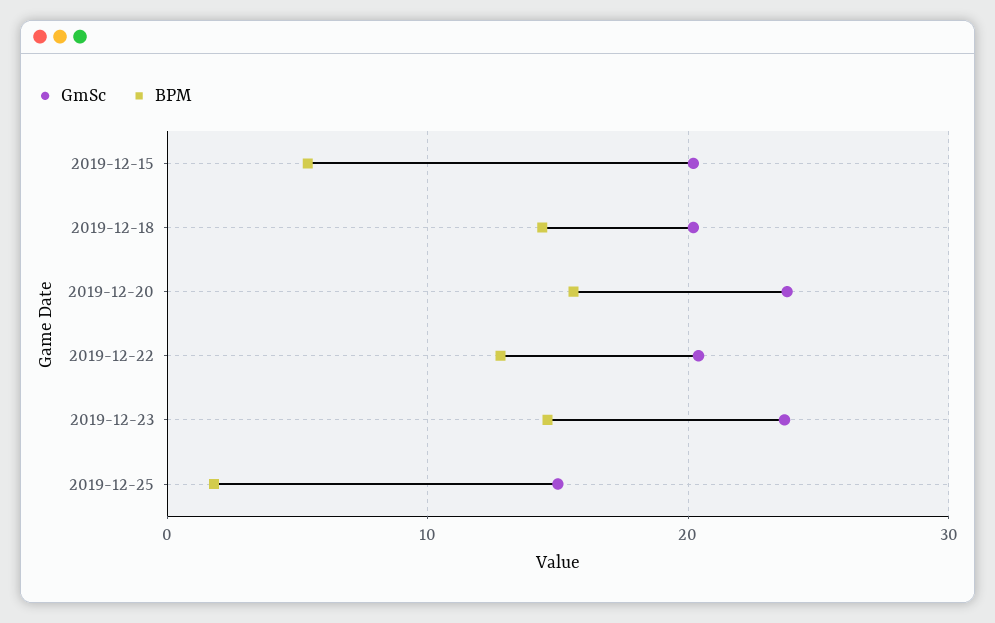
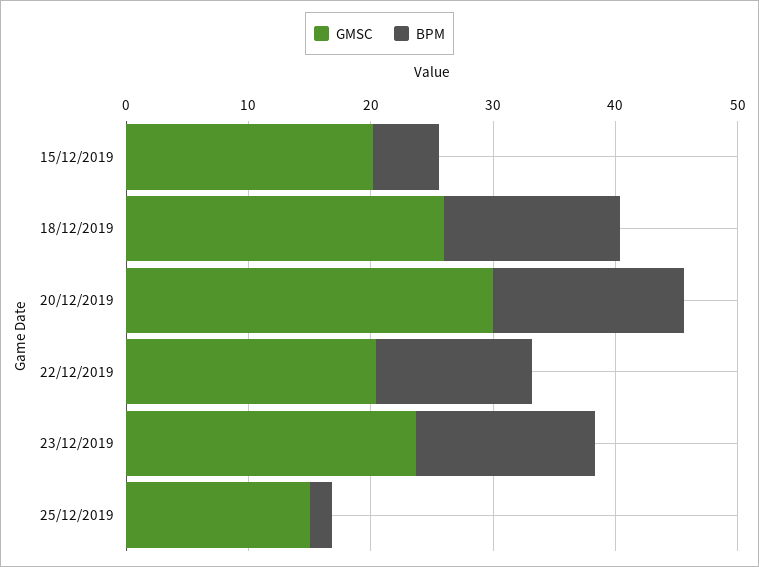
GmSc, 2019-12-18: 20 -> 26
GmSc, 2019-12-20: 24 -> 30

